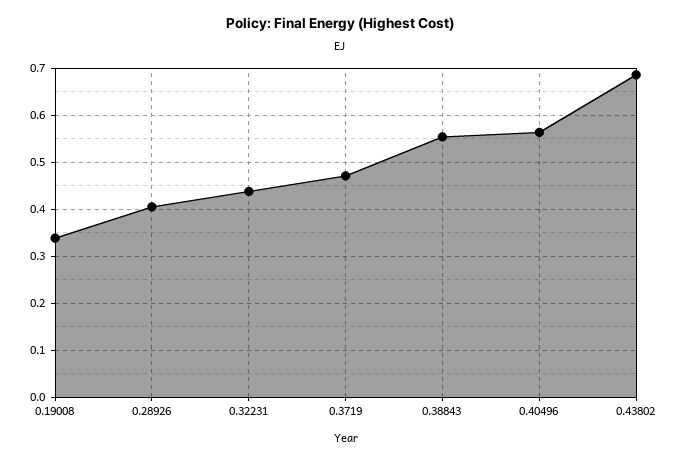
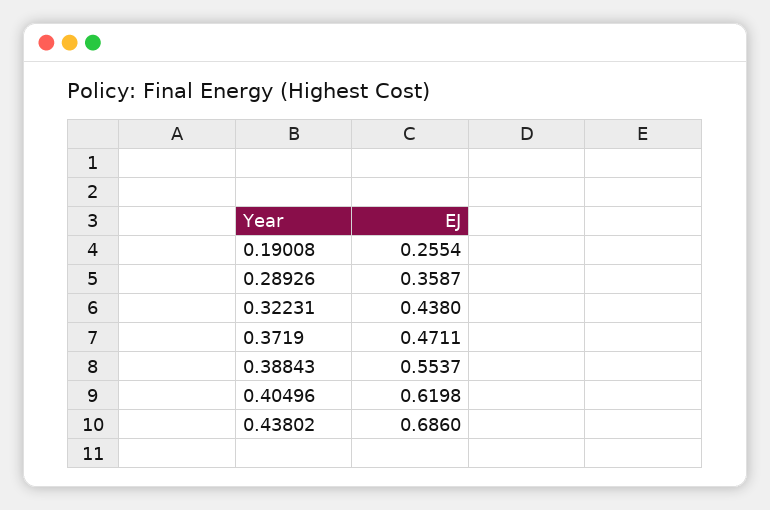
0.19008: 0.34 -> 0.2554
0.28926: 0.4 -> 0.3587
0.40496: 0.56 -> 0.6198

